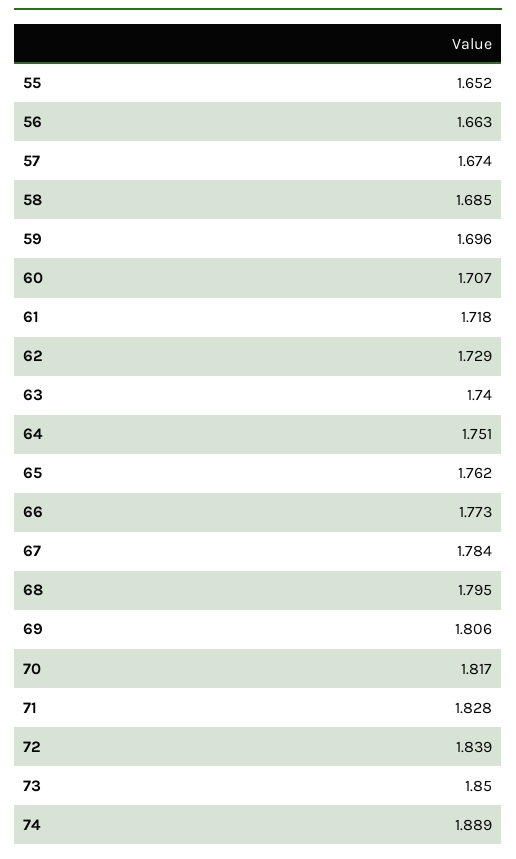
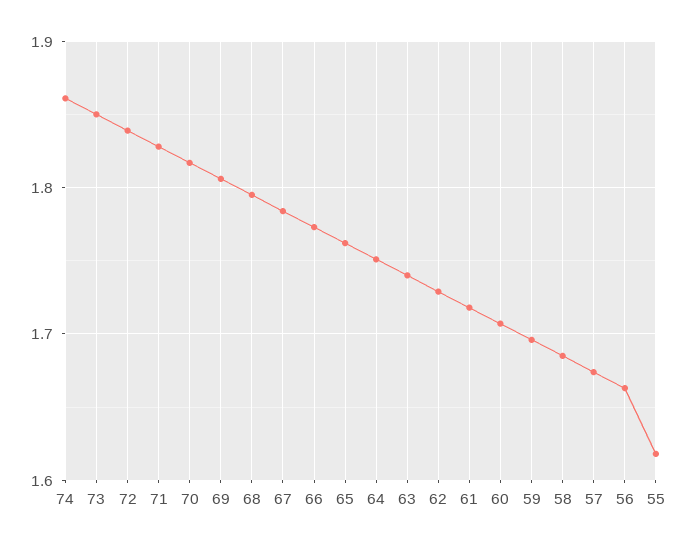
55: 1.652 -> 1.62
74: 1.889 -> 1.86

